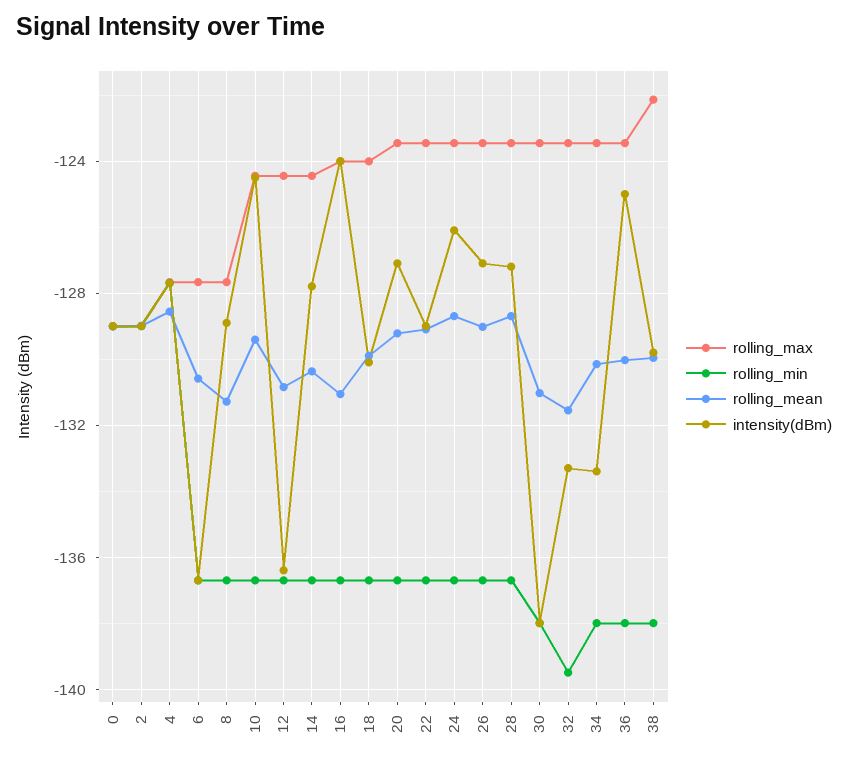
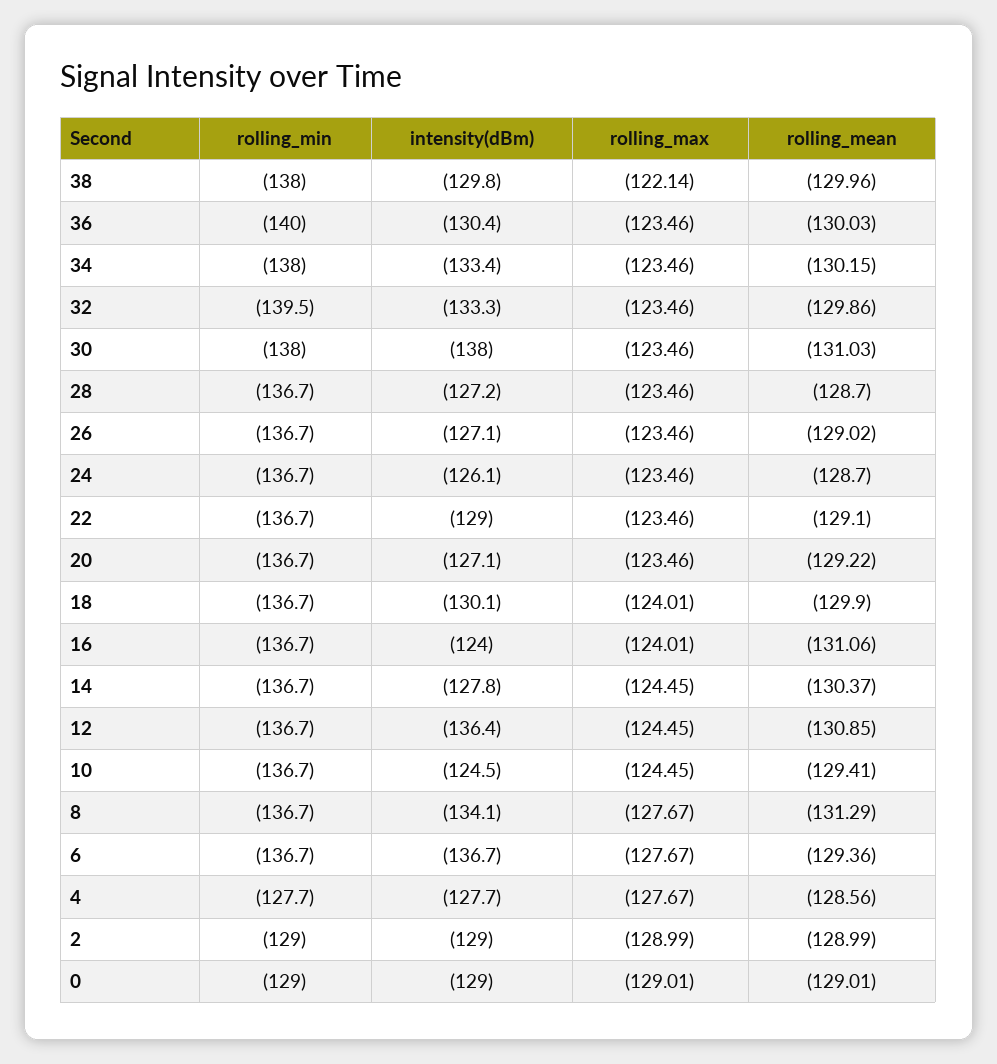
rolling_mean, 6: -130.5 -> -129.36
intensity(dBm), 8: -129 -> -134.1
rolling_mean, 32: -131.5 -> -129.86
rolling_min, 36: -138 -> -140
intensity(dBm), 36: -125 -> -130.4

